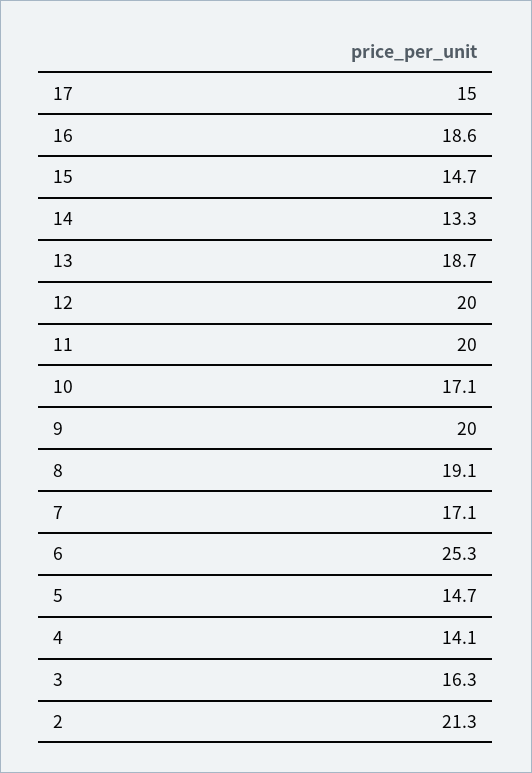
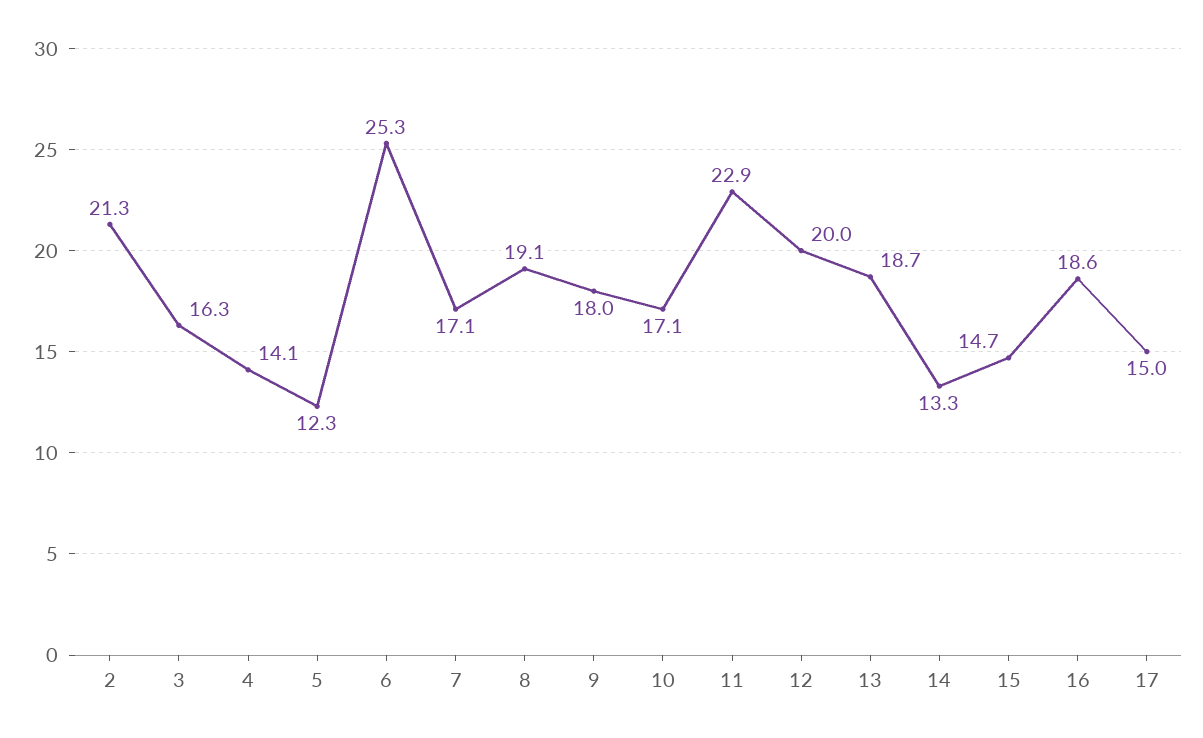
11: 20 -> 22.9
9: 20 -> 18
5: 14.7 -> 12.3

